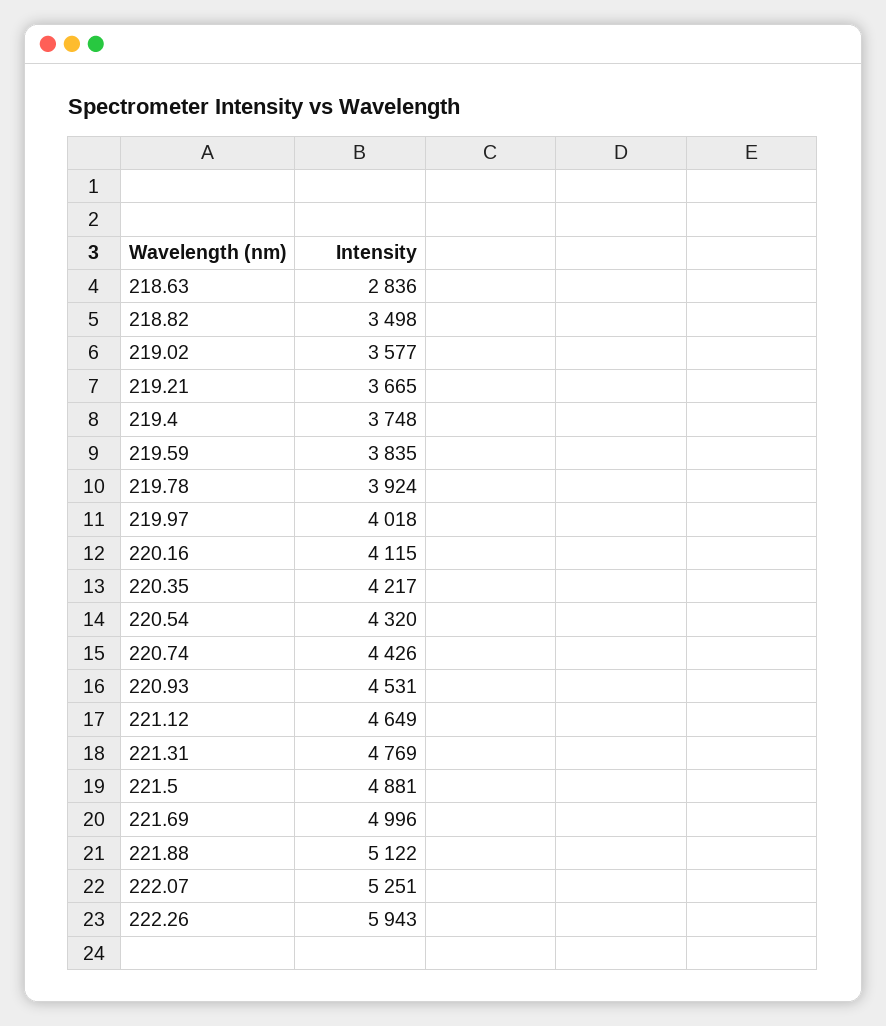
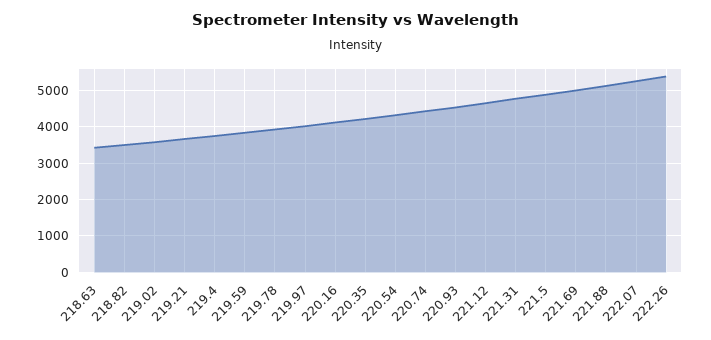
218.63: 2836 -> 3400
222.26: 5943 -> 5400

